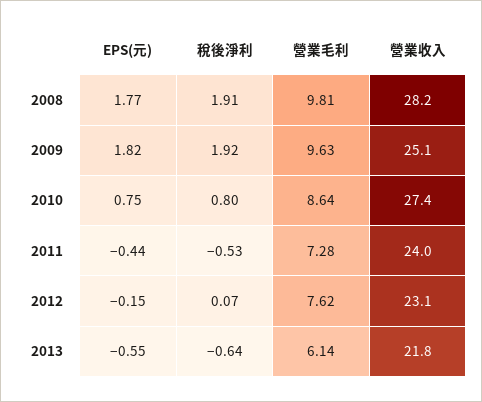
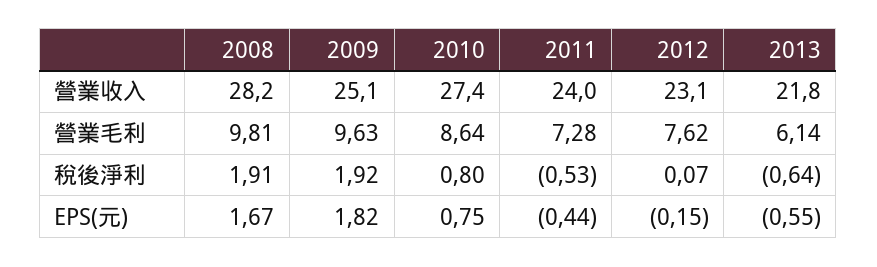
EPS(元), 2008: 1.77 -> 1.67

